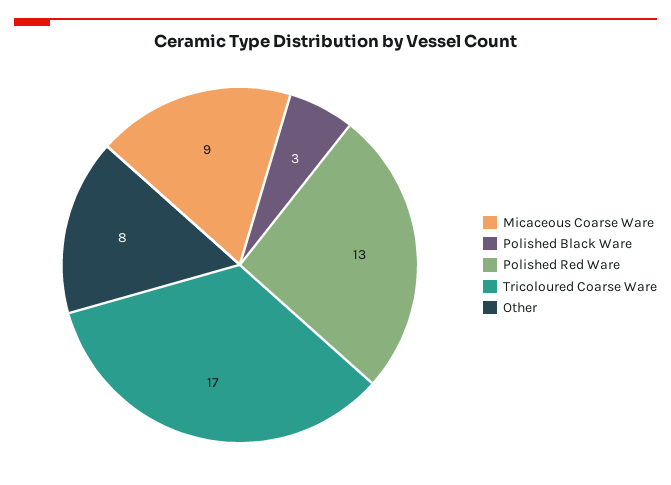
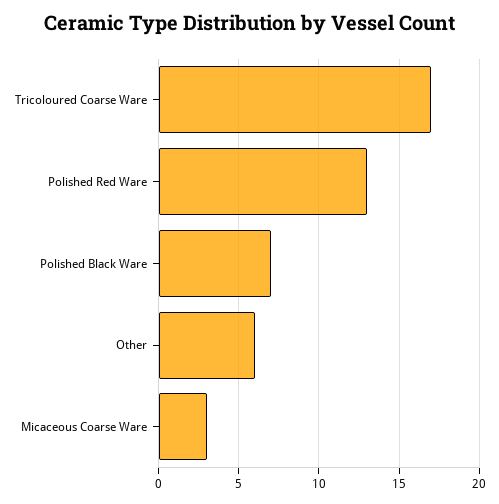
Micaceous Coarse Ware: 9 -> 3
Polished Black Ware: 3 -> 7
Other: 8 -> 6

